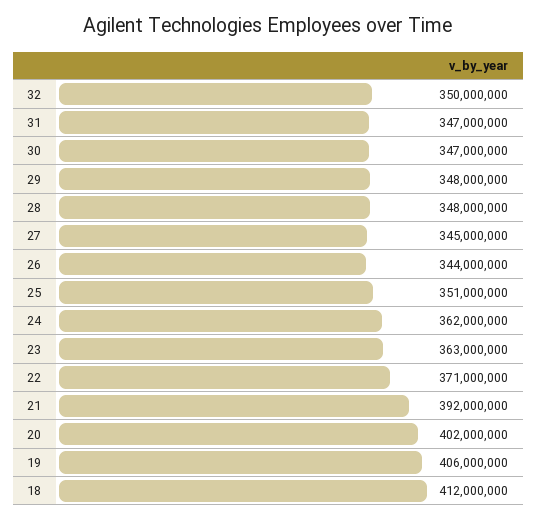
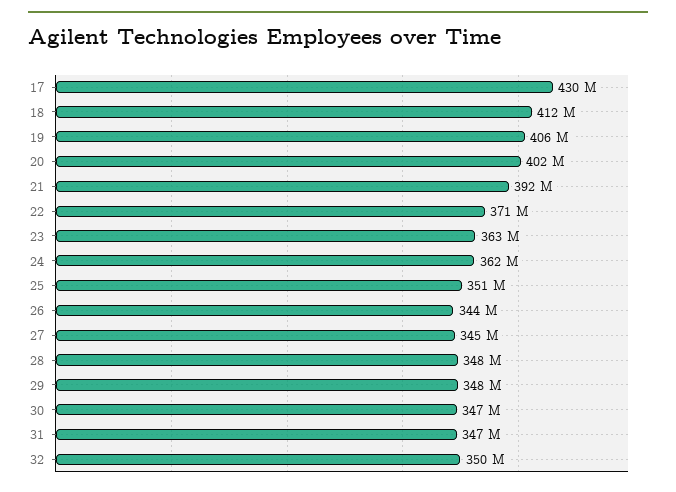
17: none -> 430000000

